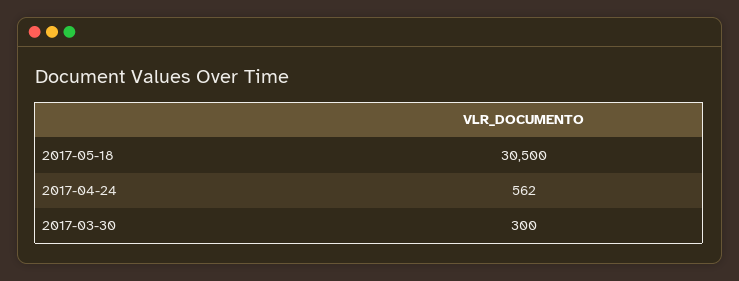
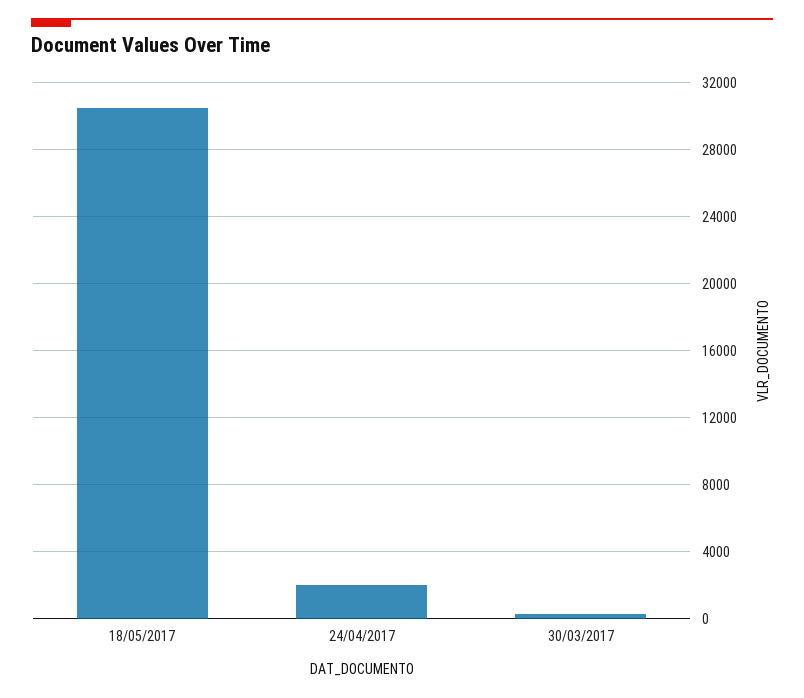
2017-04-24: 562 -> 2000

